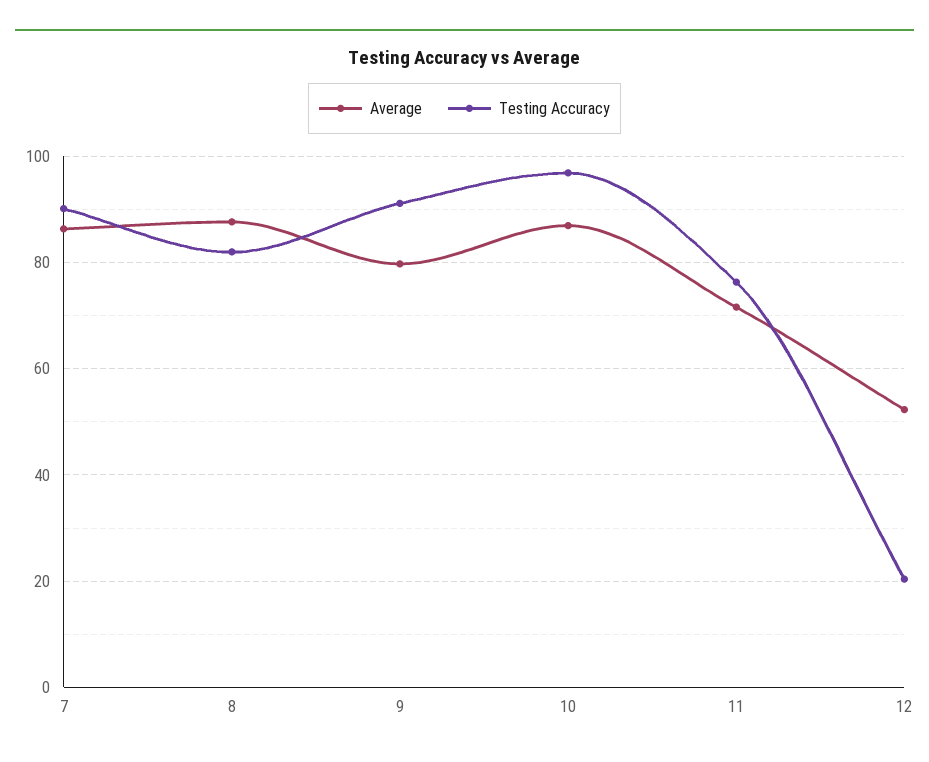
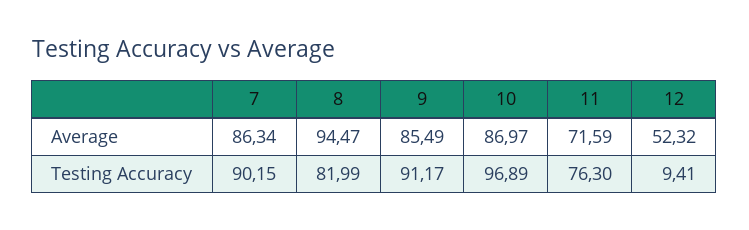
Average, 8: 88 -> 94.47
Average, 9: 80 -> 85.49
Testing Accuracy, 12: 20 -> 9.41

